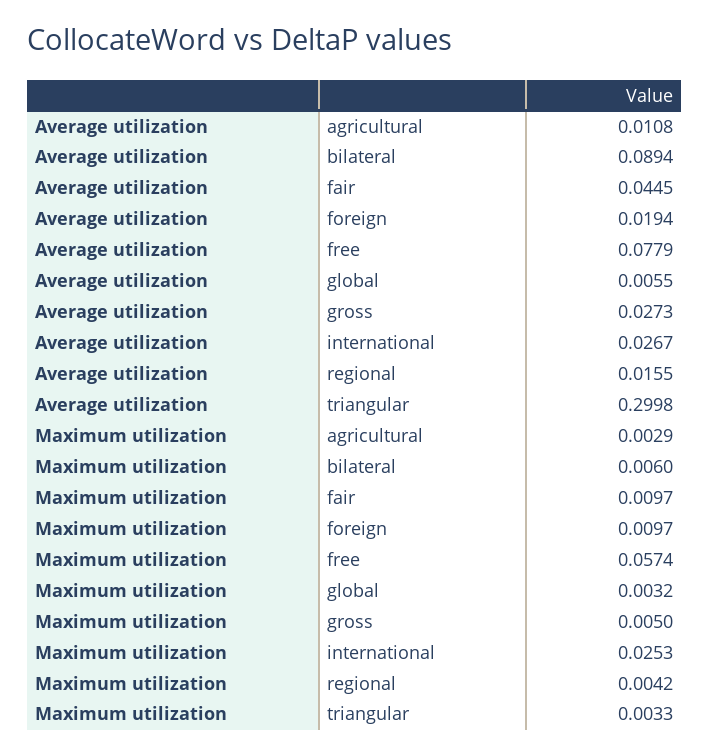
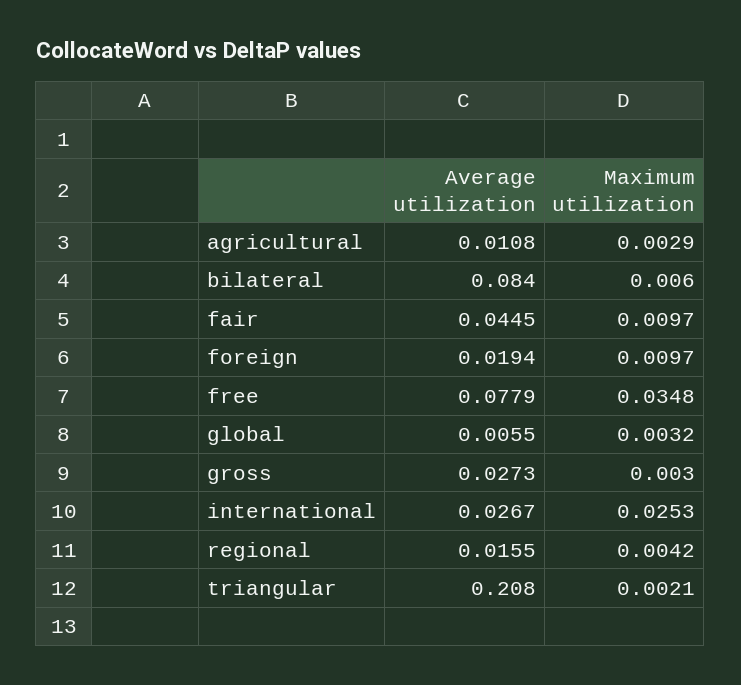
Average utilization, bilateral: 0.0894 -> 0.084
Average utilization, triangular: 0.2998 -> 0.208
Maximum utilization, free: 0.0574 -> 0.0348
Maximum utilization, gross: 0.005 -> 0.003
Maximum utilization, triangular: 0.0033 -> 0.0021

